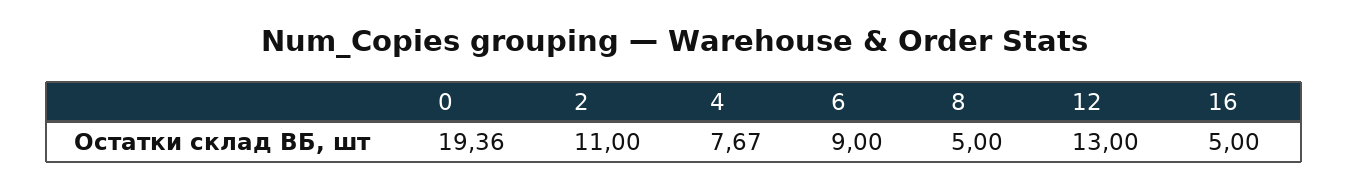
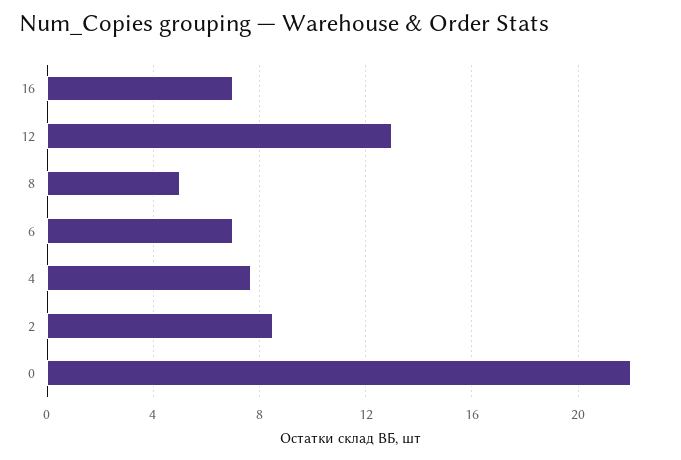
0: 19.36 -> 22
2: 11 -> 8.5
6: 9 -> 7
16: 5 -> 7

